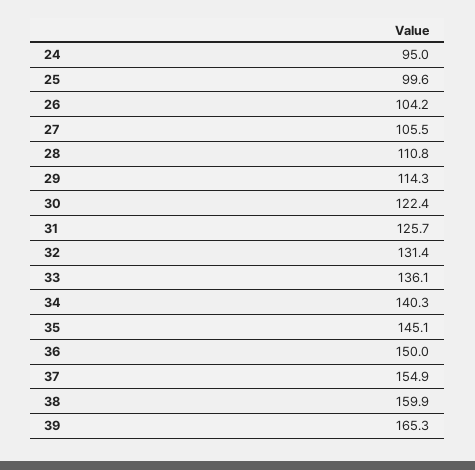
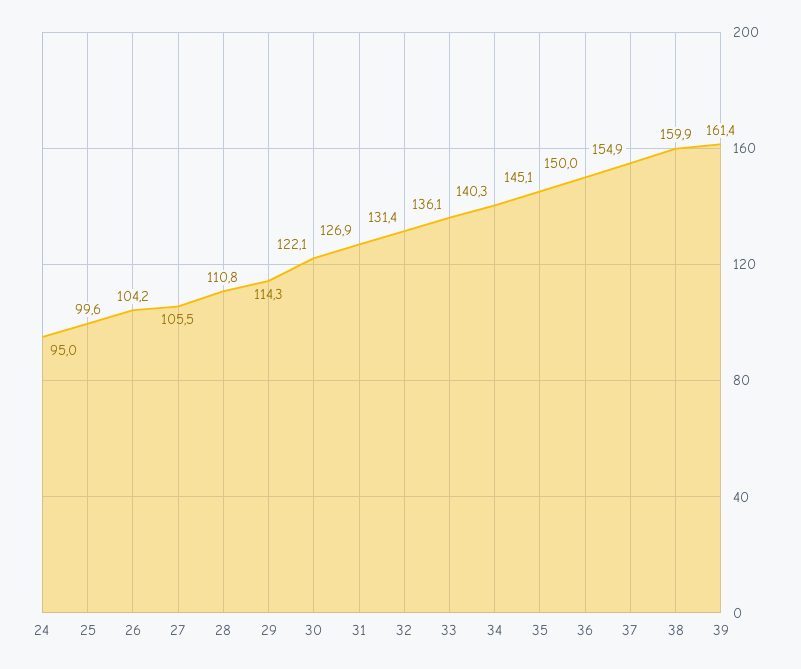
30: 122.4 -> 122.1
31: 125.7 -> 126.9
39: 165.3 -> 161.4

